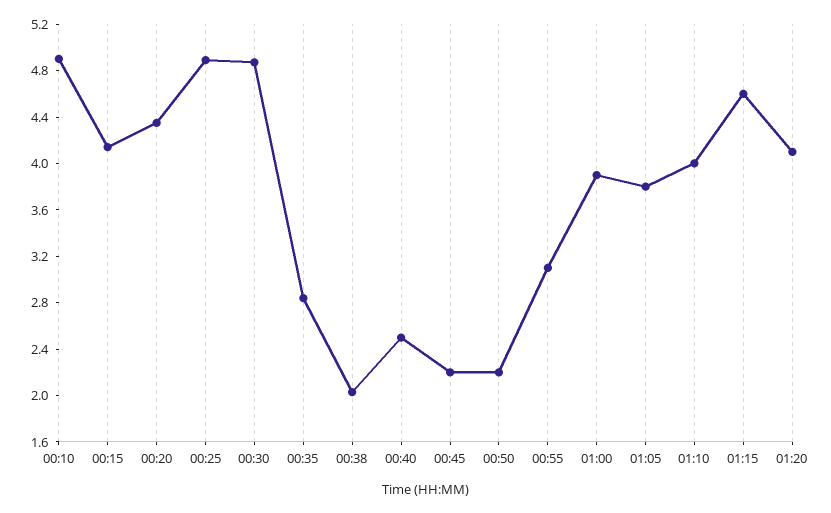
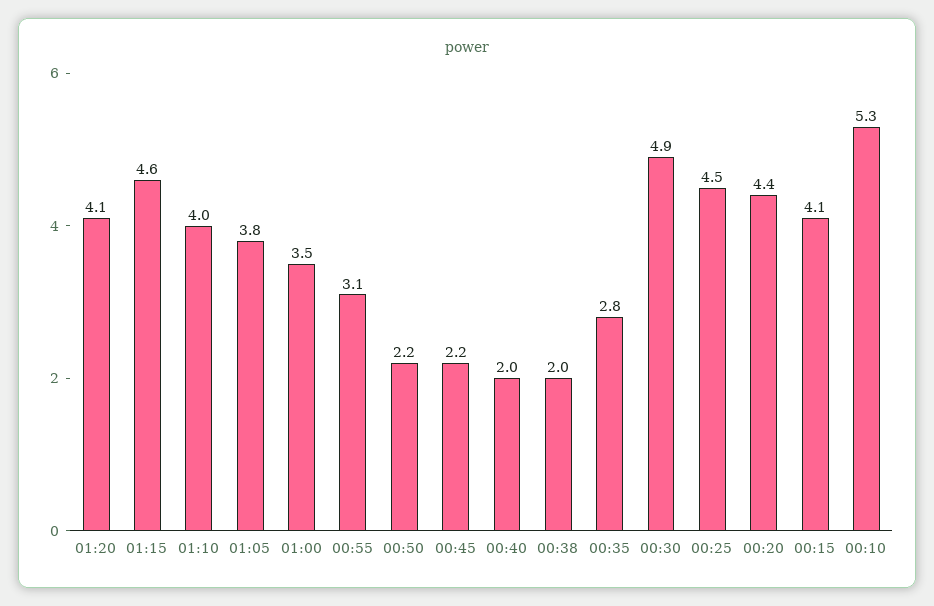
00:10: 4.9 -> 5.3
00:25: 4.9 -> 4.5
00:40: 2.5 -> 2
01:00: 3.9 -> 3.5

